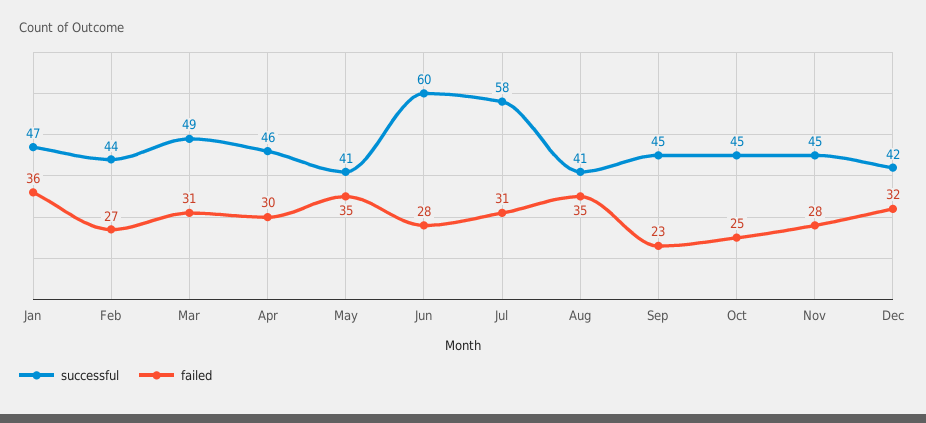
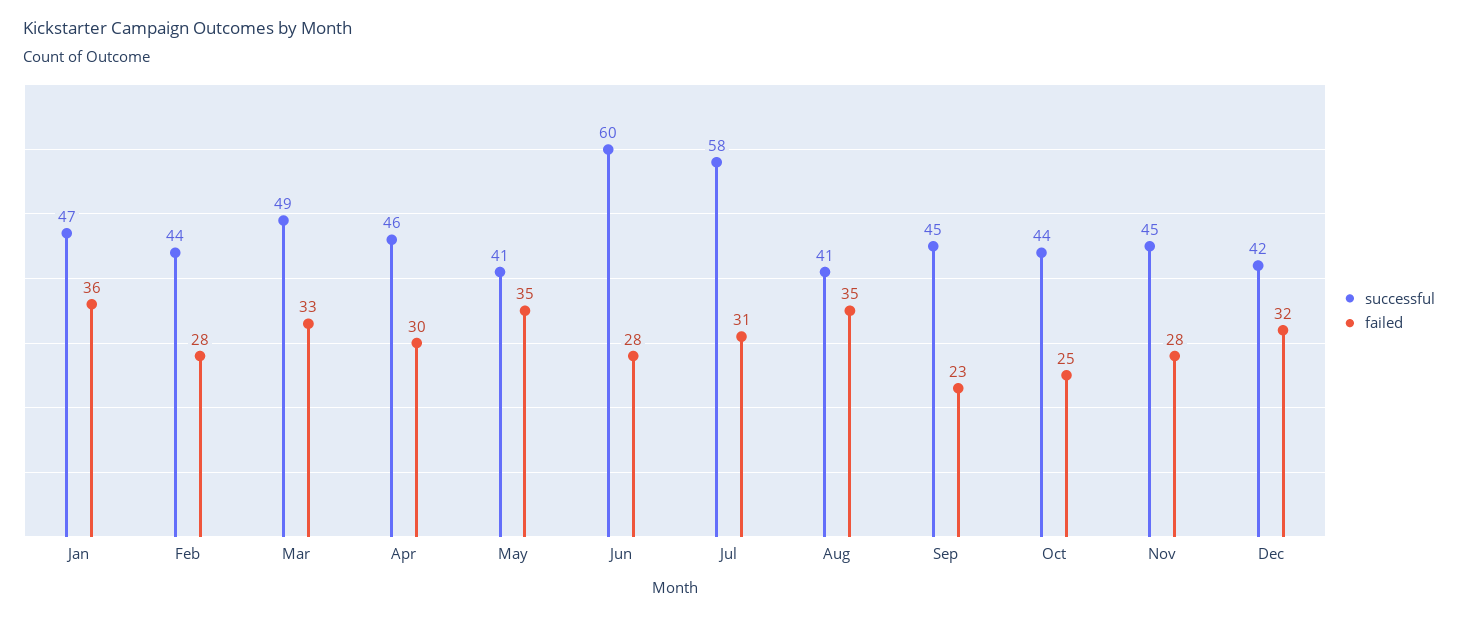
failed, Feb: 27 -> 28
failed, Mar: 31 -> 33
successful, Oct: 45 -> 44

